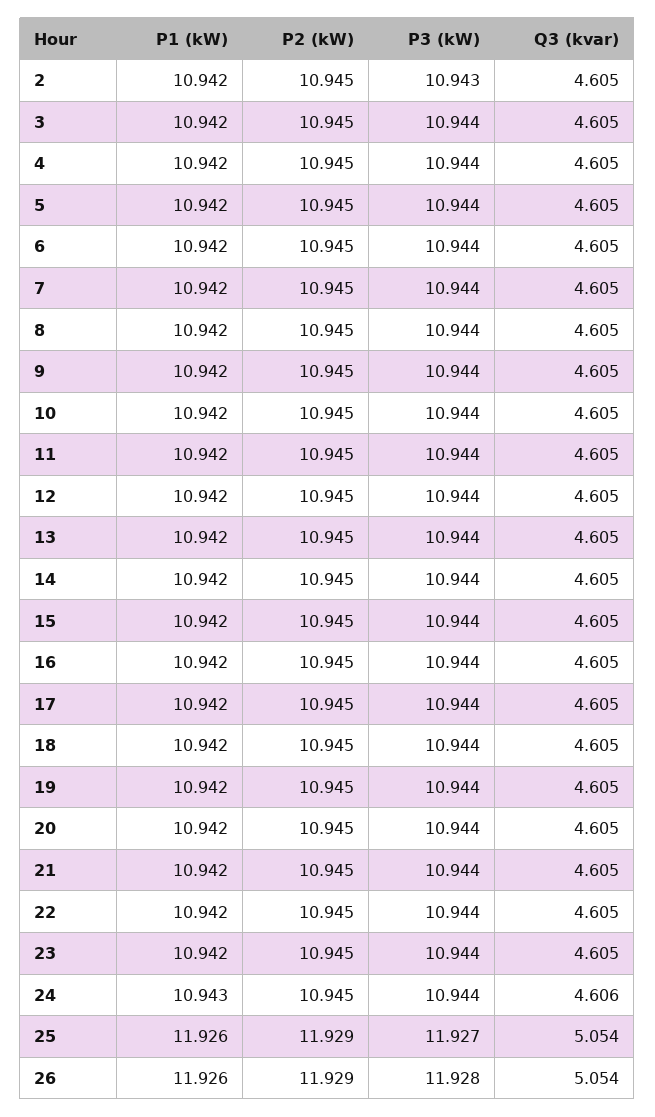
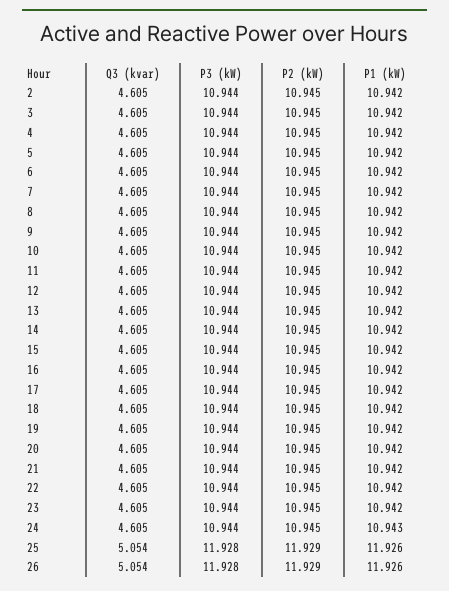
P3 (kW), 2: 10.943 -> 10.944
Q3 (kvar), 24: 4.606 -> 4.605
P3 (kW), 25: 11.927 -> 11.928

